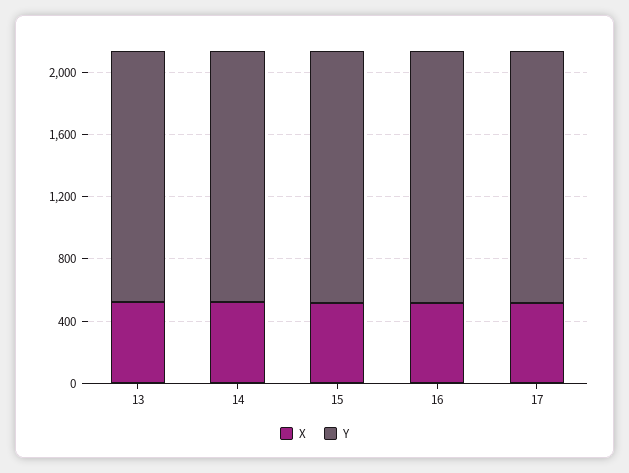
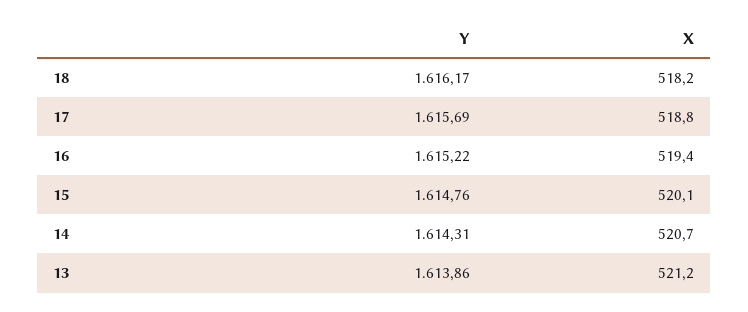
Y, 18: none -> 1616.17
X, 18: none -> 518.2

